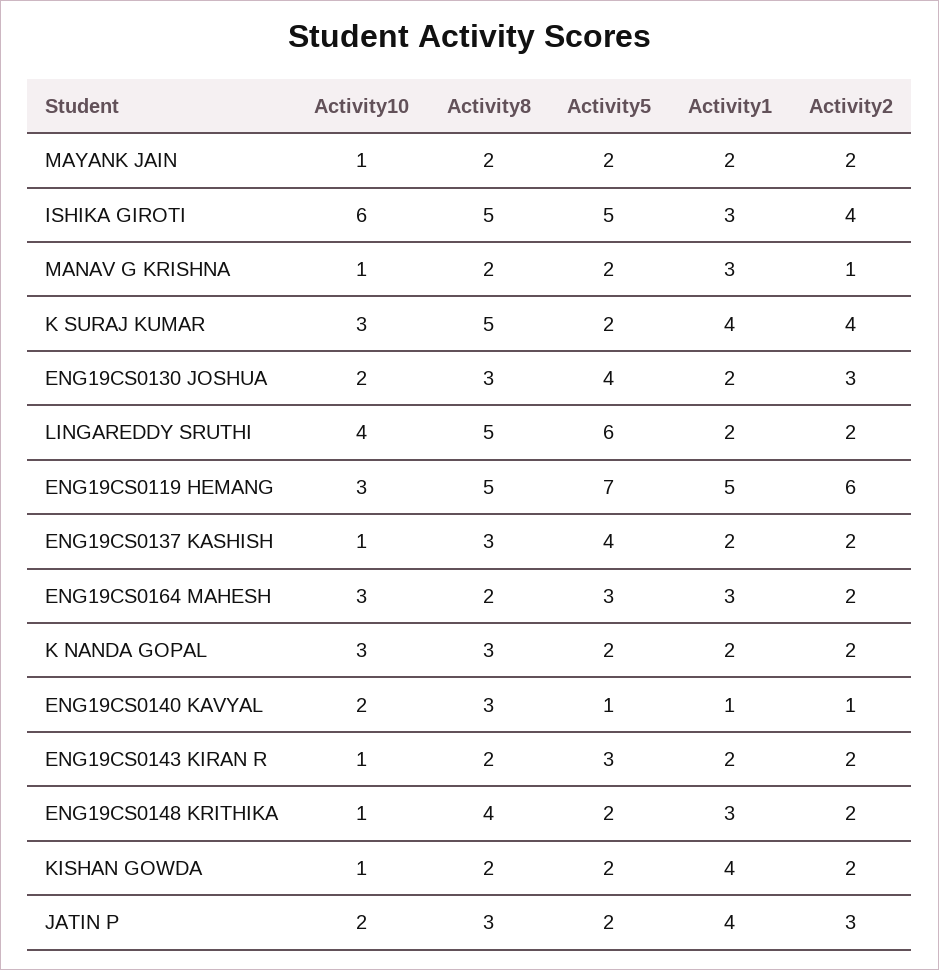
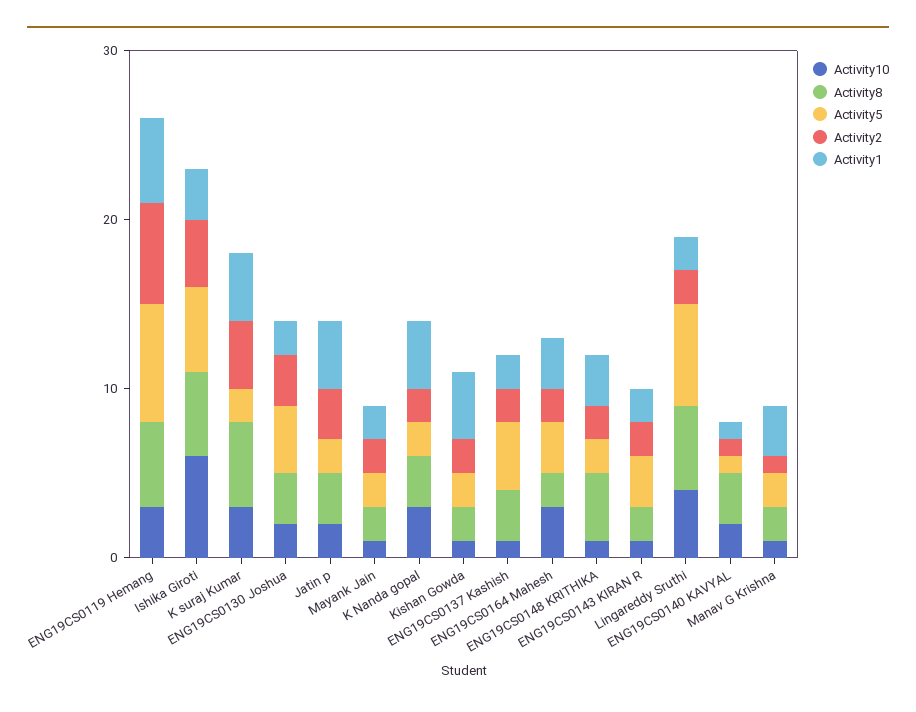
Activity1, K NANDA GOPAL: 2 -> 4

